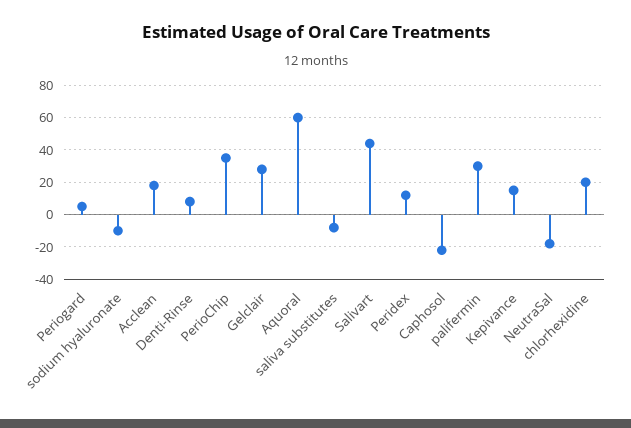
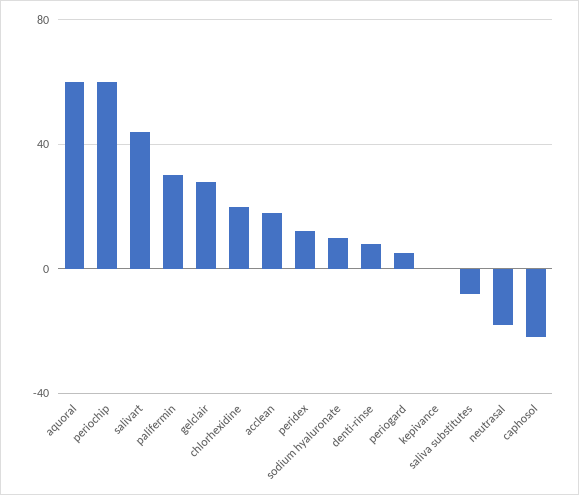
sodium hyaluronate: -10 -> 10
PerioChip: 35 -> 60
Kepivance: 15 -> 0

